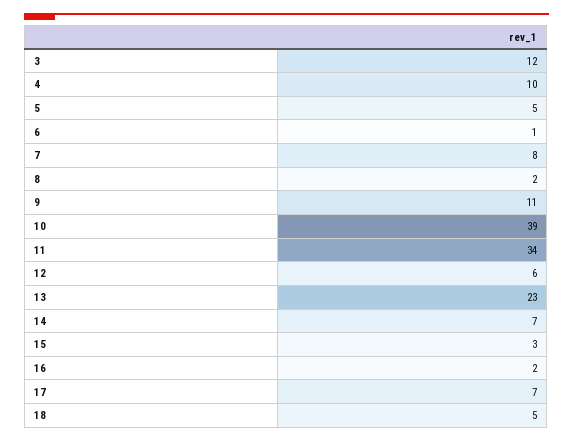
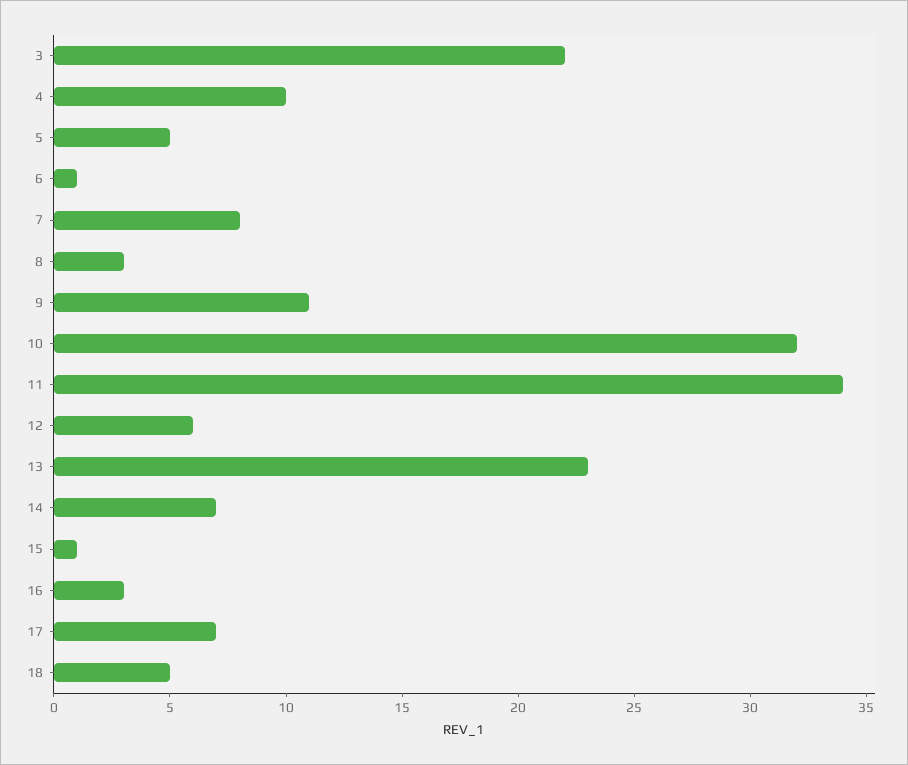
3: 12 -> 22
8: 2 -> 3
10: 39 -> 32
15: 3 -> 1
16: 2 -> 3

